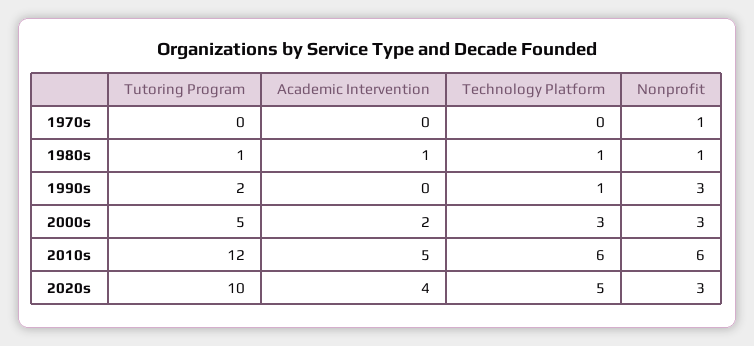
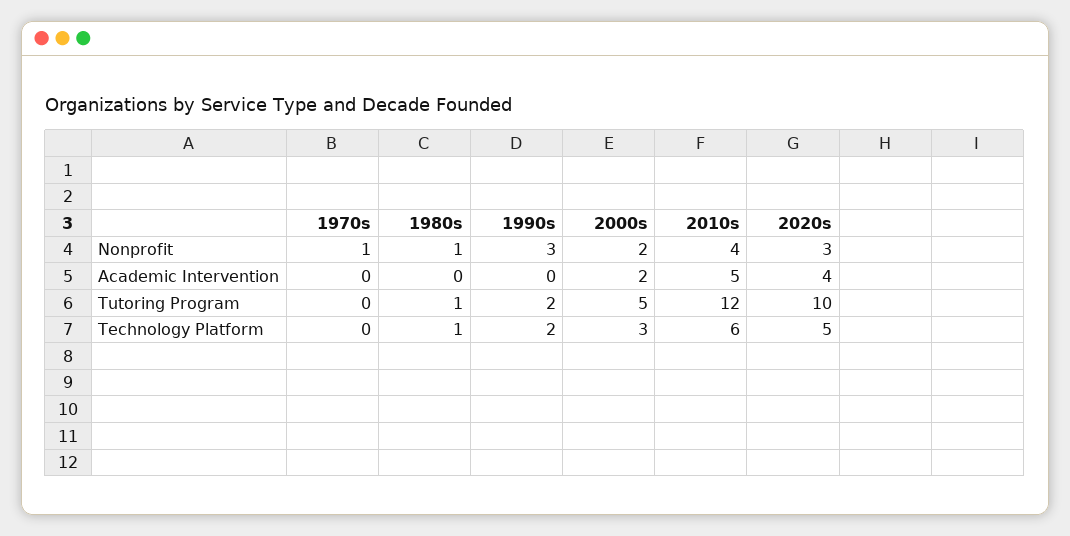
Academic Intervention, 1980s: 1 -> 0
Technology Platform, 1990s: 1 -> 2
Nonprofit, 2000s: 3 -> 2
Nonprofit, 2010s: 6 -> 4

